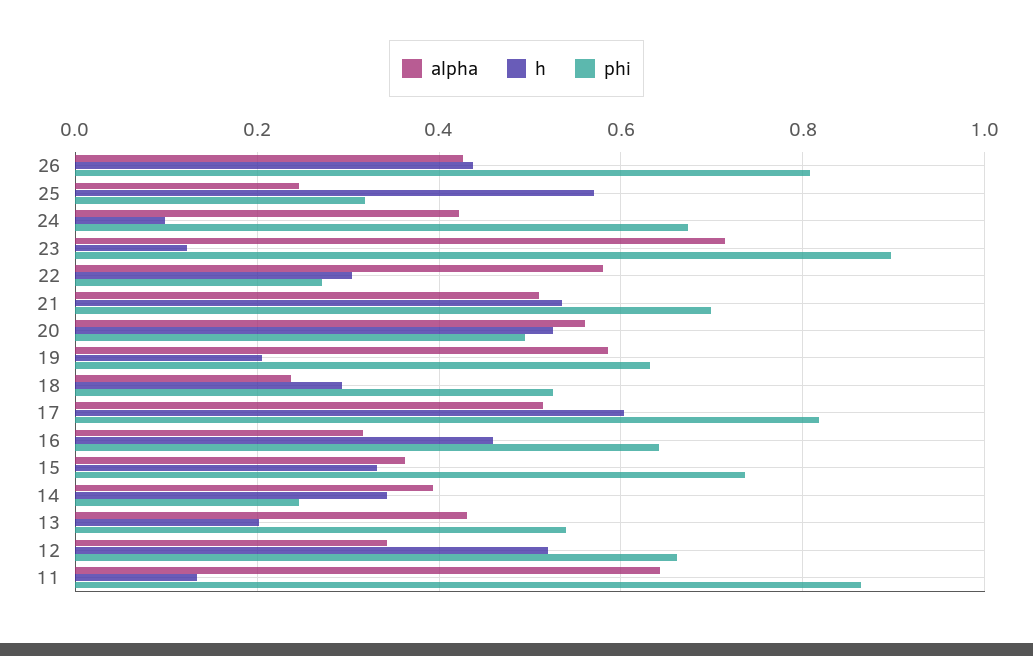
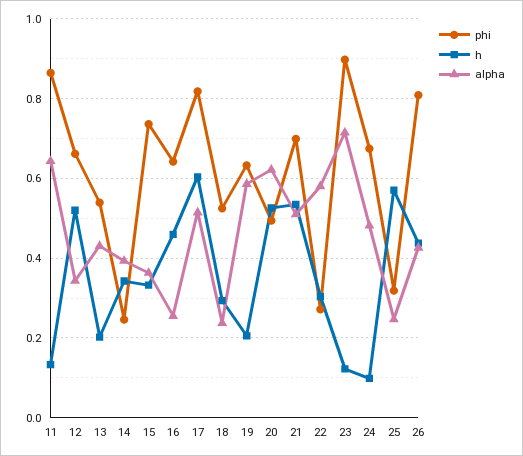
alpha, 24: 0.42 -> 0.48
alpha, 20: 0.56 -> 0.62
alpha, 16: 0.32 -> 0.26

